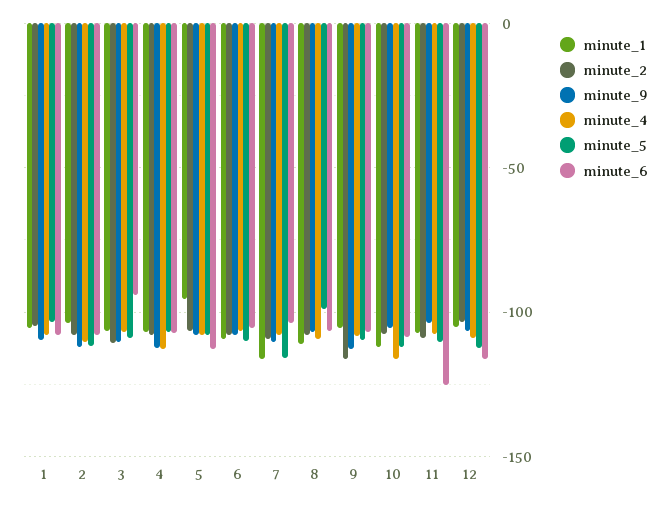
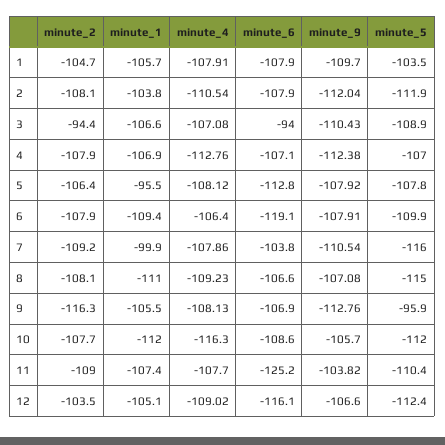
minute_2, 3: -110 -> -94.4
minute_6, 6: -105 -> -119.1
minute_1, 7: -115 -> -99.9
minute_5, 8: -100 -> -115
minute_5, 9: -110 -> -95.9

